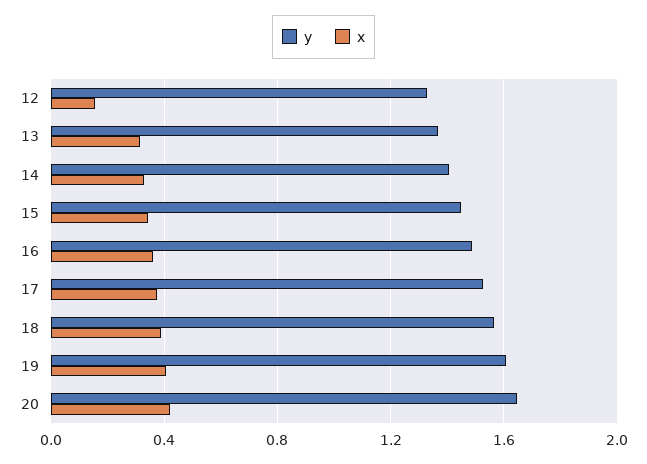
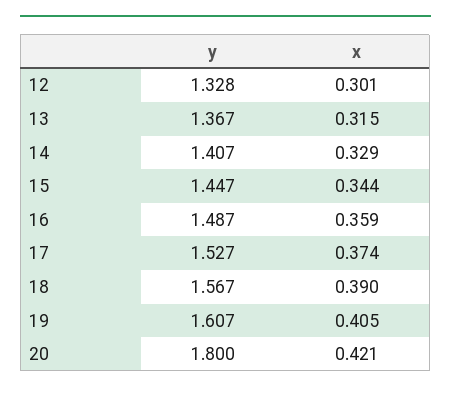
x, 12: 0.15 -> 0.301
y, 20: 1.65 -> 1.8

